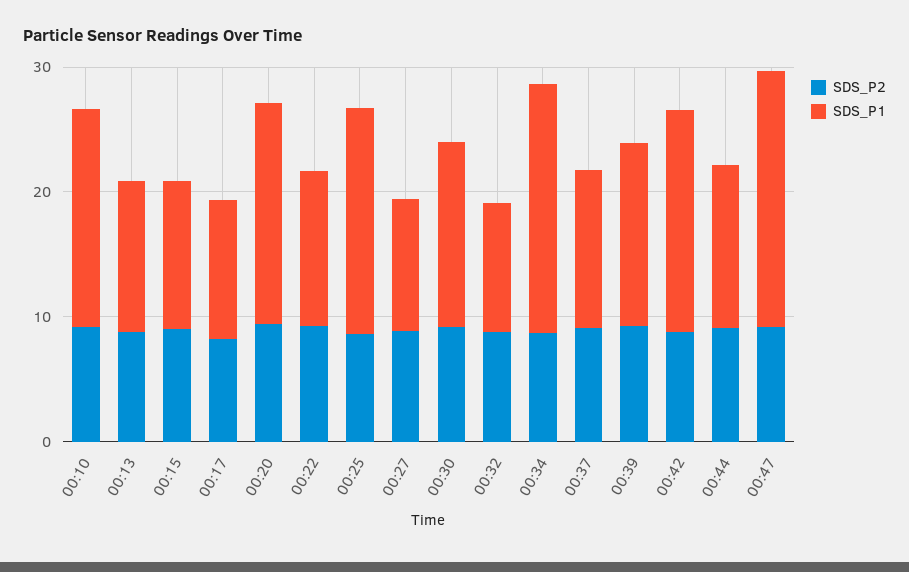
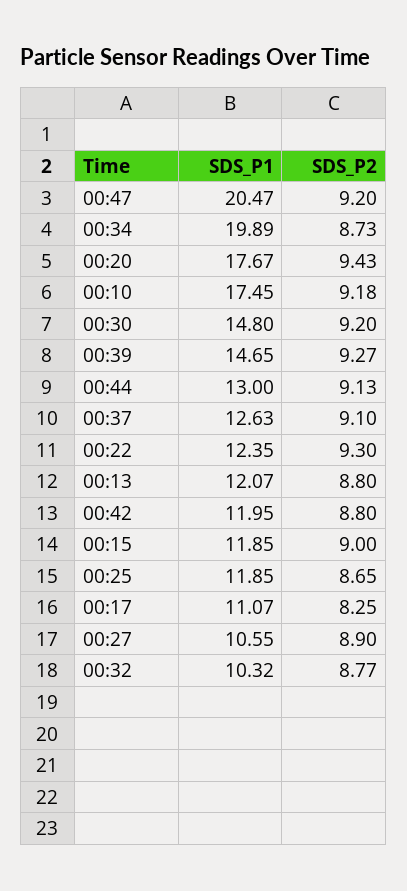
SDS_P1, 00:25: 18 -> 11.85
SDS_P1, 00:42: 18 -> 11.95

